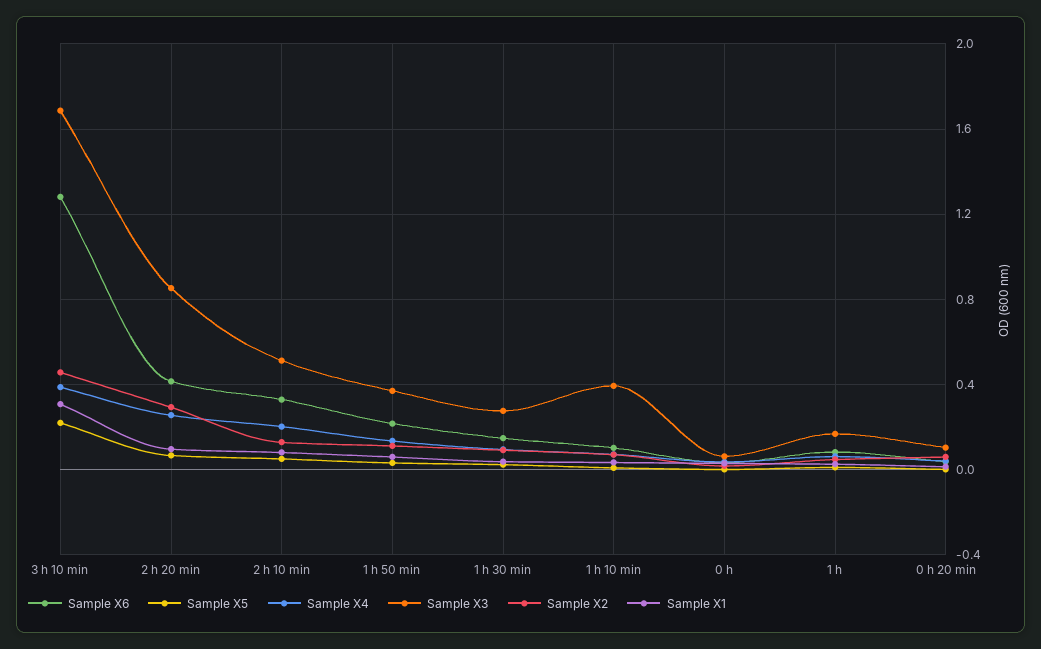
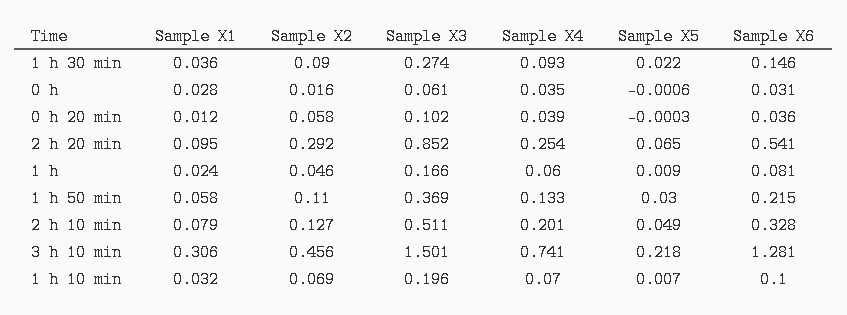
Sample X4, 3 h 10 min: 0.4 -> 0.741
Sample X3, 3 h 10 min: 1.7 -> 1.501
Sample X6, 2 h 20 min: 0.4 -> 0.541
Sample X3, 1 h 10 min: 0.4 -> 0.196

